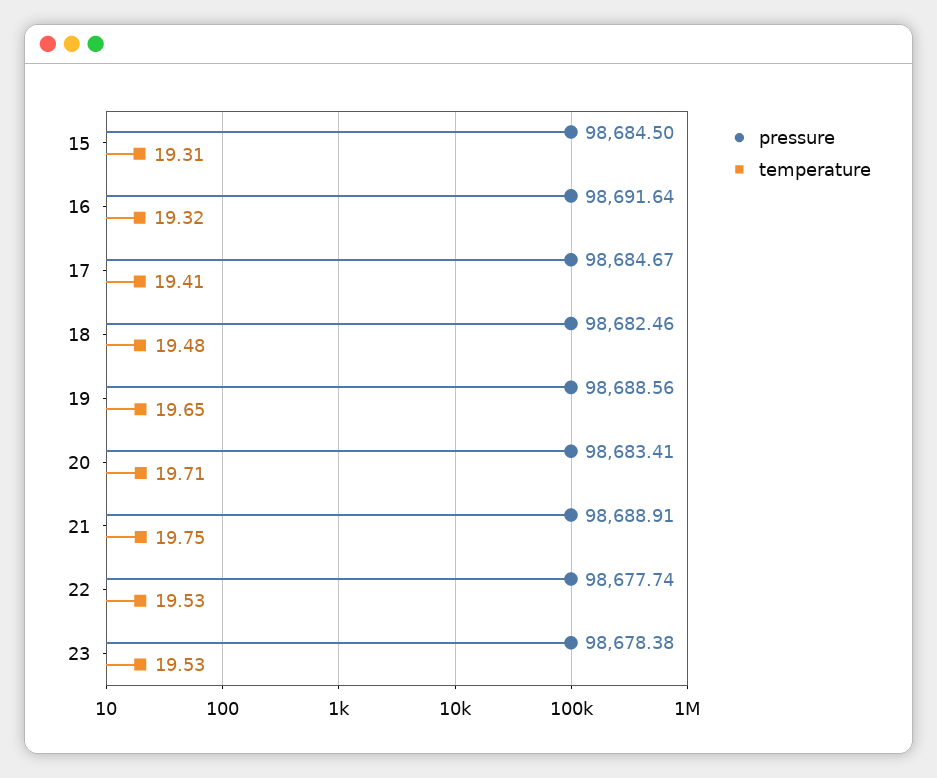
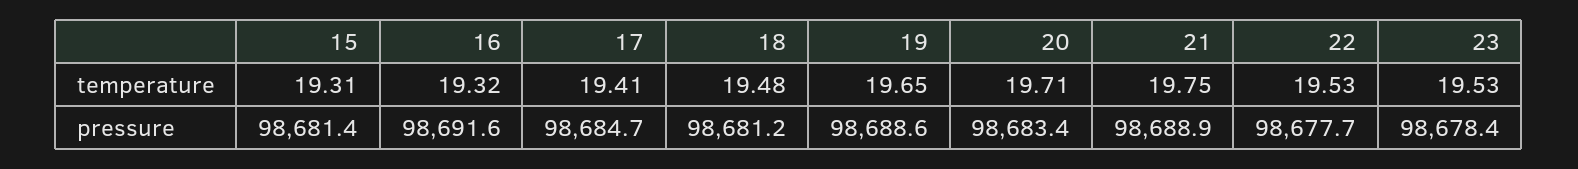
pressure, 15: 98684.5 -> 98681.4
pressure, 18: 98682.46 -> 98681.2

